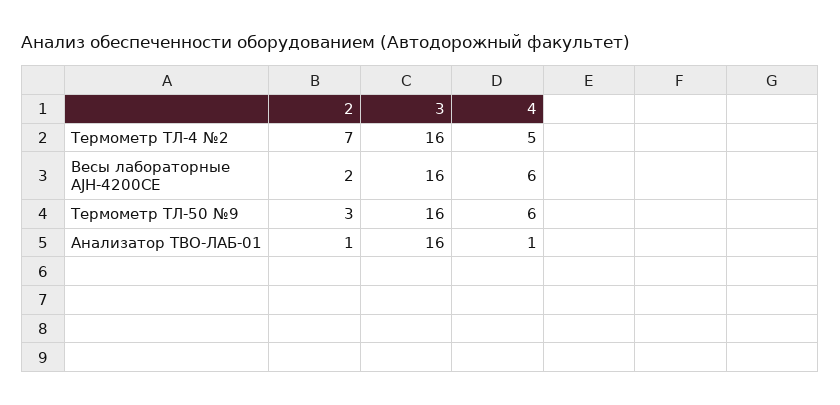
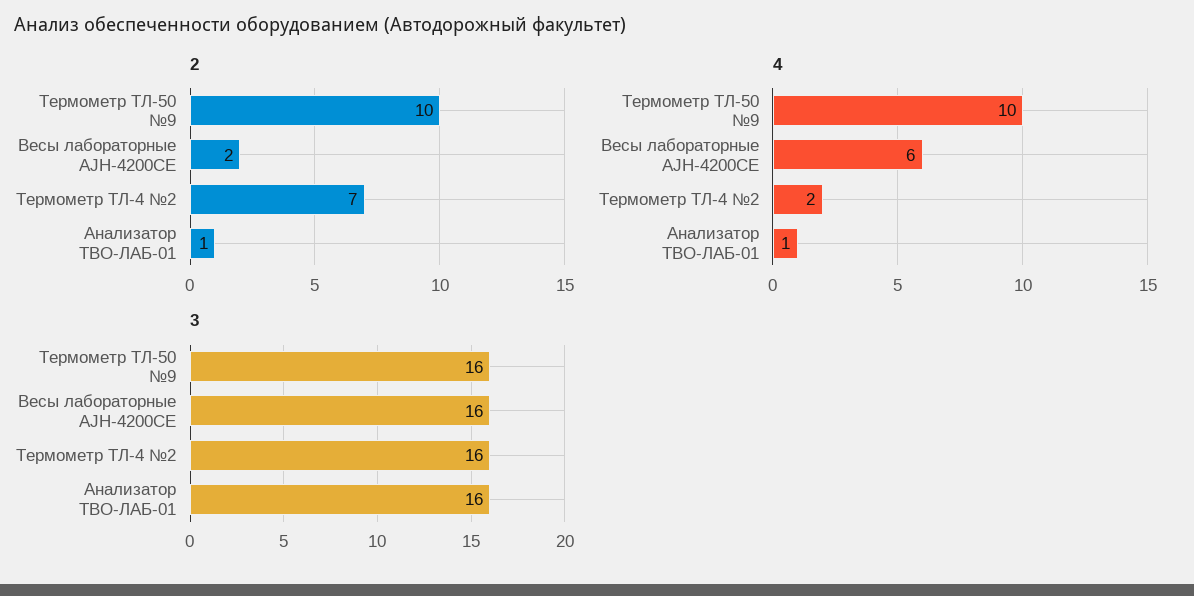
4, Термометр ТЛ-4 №2: 5 -> 2
2, Термометр ТЛ-50 №9: 3 -> 10
4, Термометр ТЛ-50 №9: 6 -> 10

